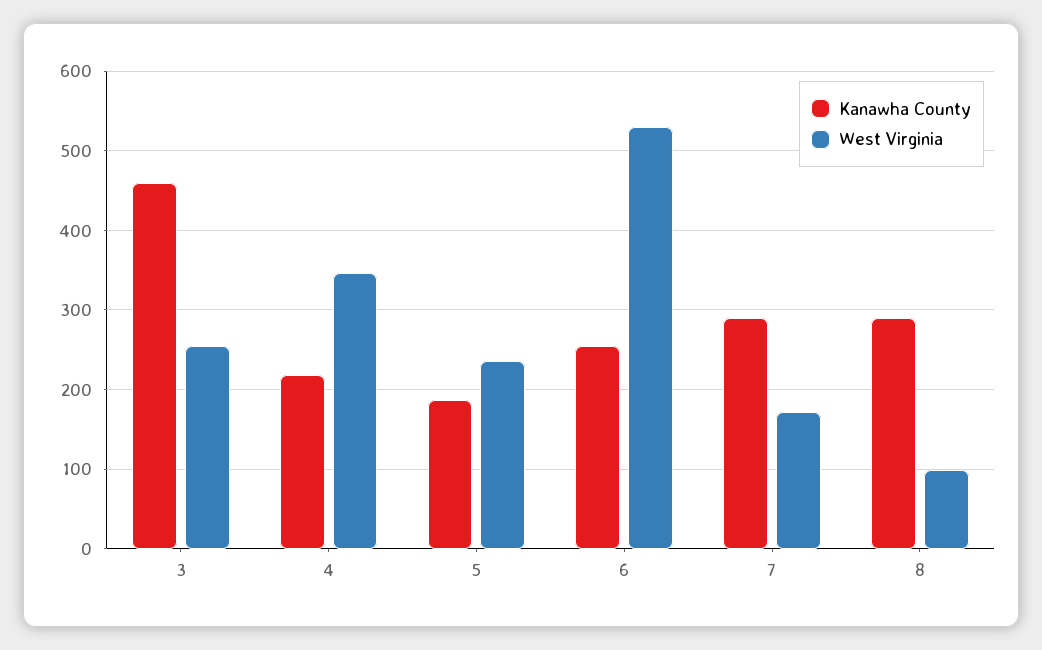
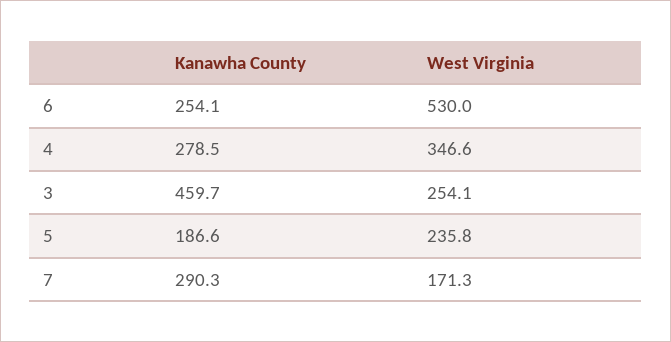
Kanawha County, 4: 220 -> 278.5
Kanawha County, 8: 290 -> none
West Virginia, 8: 100 -> none

